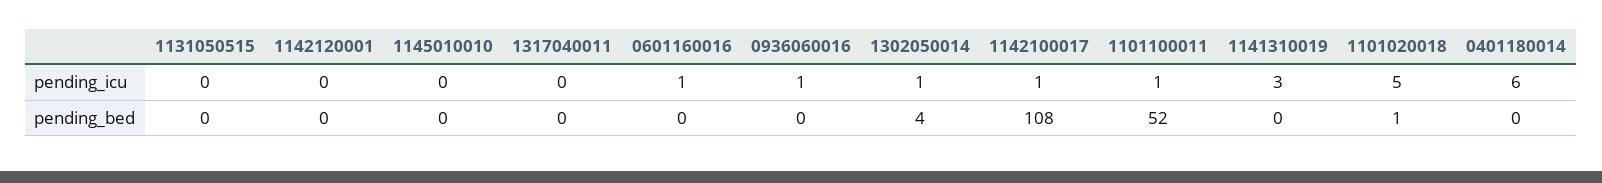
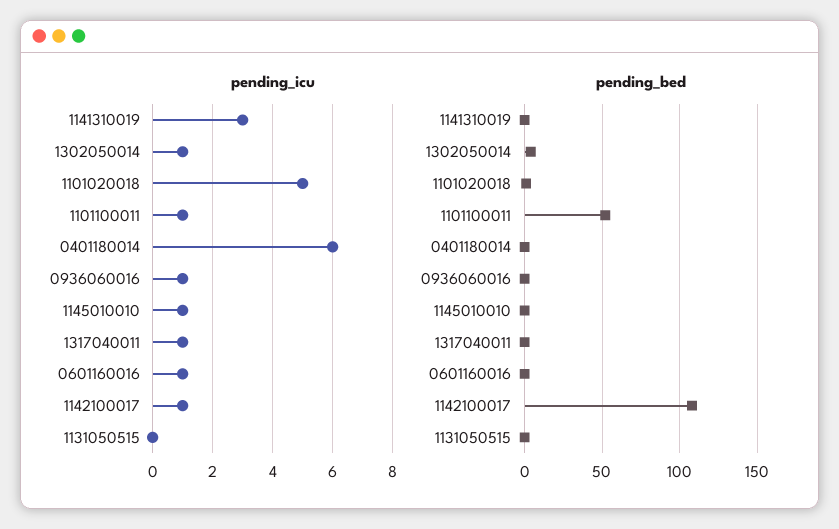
pending_icu, 1142120001: 0 -> none
pending_icu, 1145010010: 0 -> 1
pending_icu, 1317040011: 0 -> 1
pending_bed, 1142120001: 0 -> none

